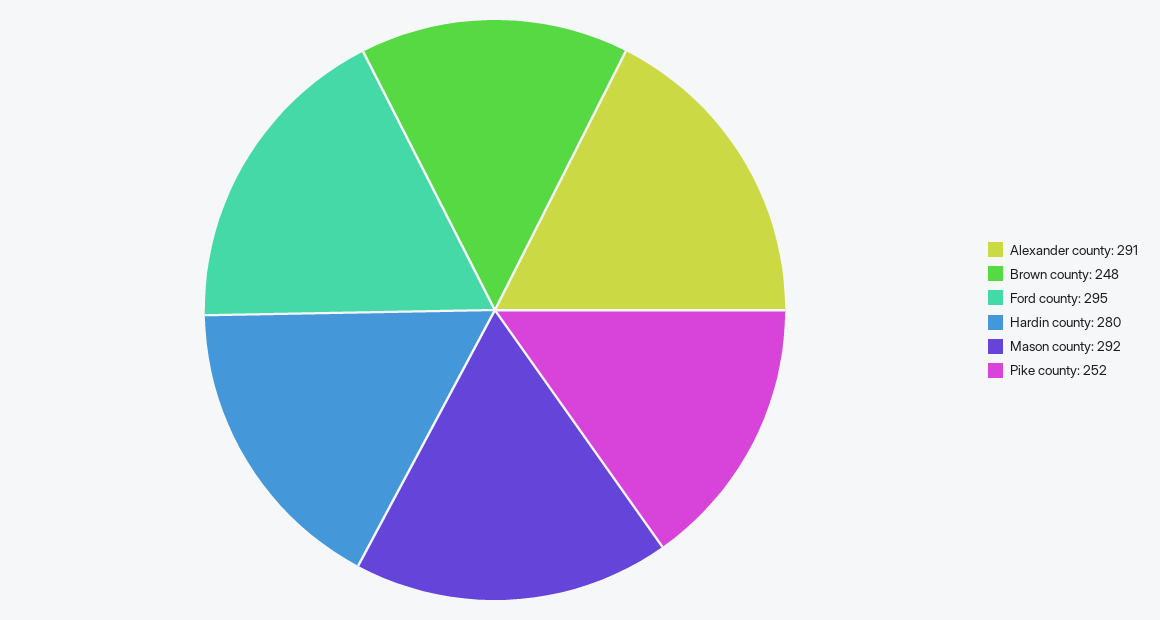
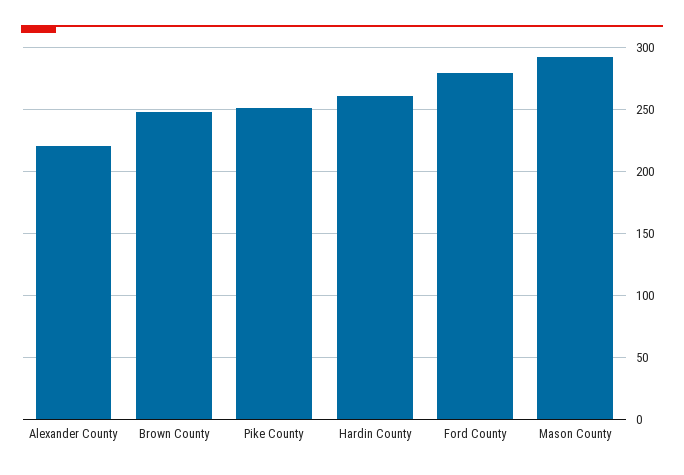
Alexander county: 291 -> 220
Ford county: 295 -> 280
Hardin county: 280 -> 260

